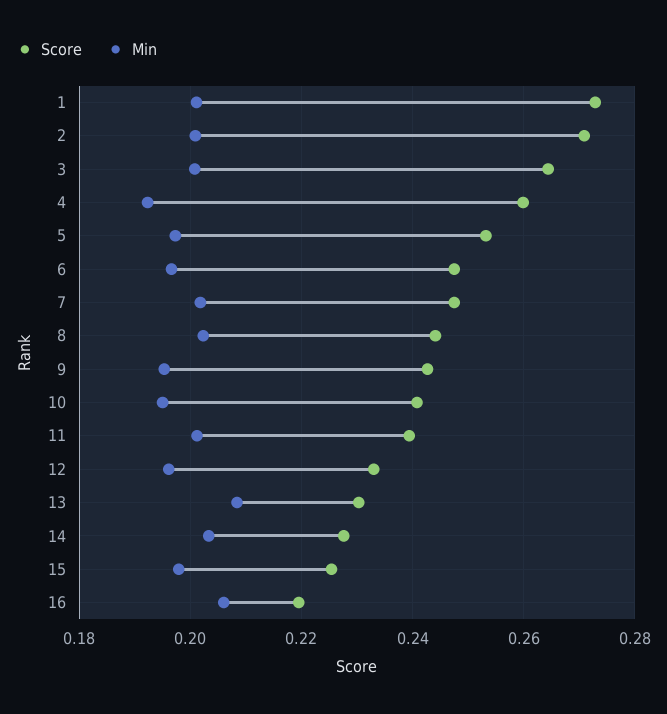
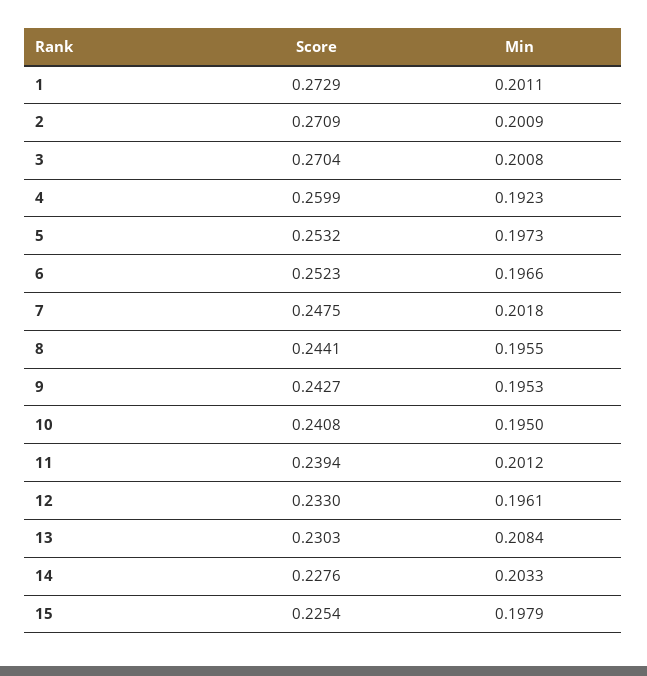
Score, 3: 0.264 -> 0.2704
Score, 6: 0.248 -> 0.2523
Min, 8: 0.202 -> 0.1955
Score, 16: 0.22 -> none
Min, 16: 0.206 -> none

